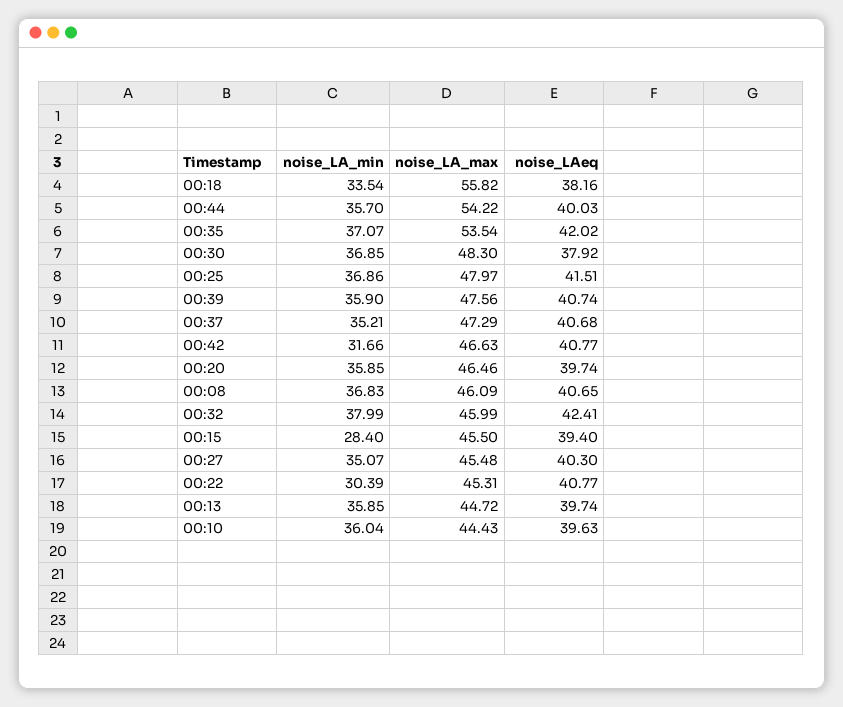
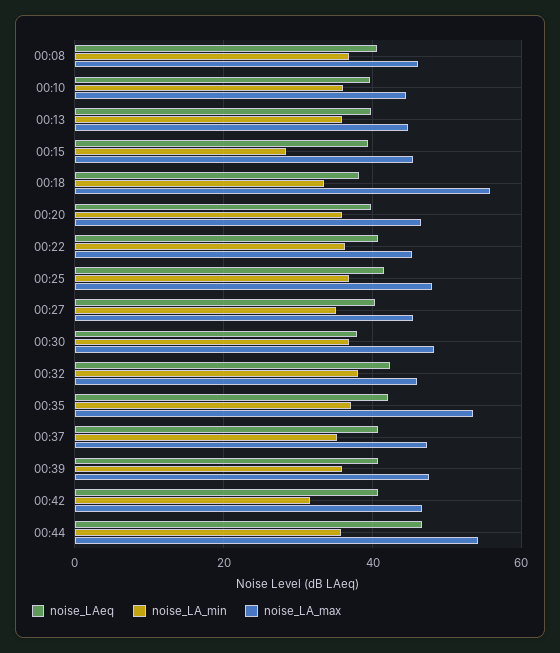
noise_LAeq, 00:44: 40.03 -> 46
noise_LA_min, 00:22: 30.39 -> 36

